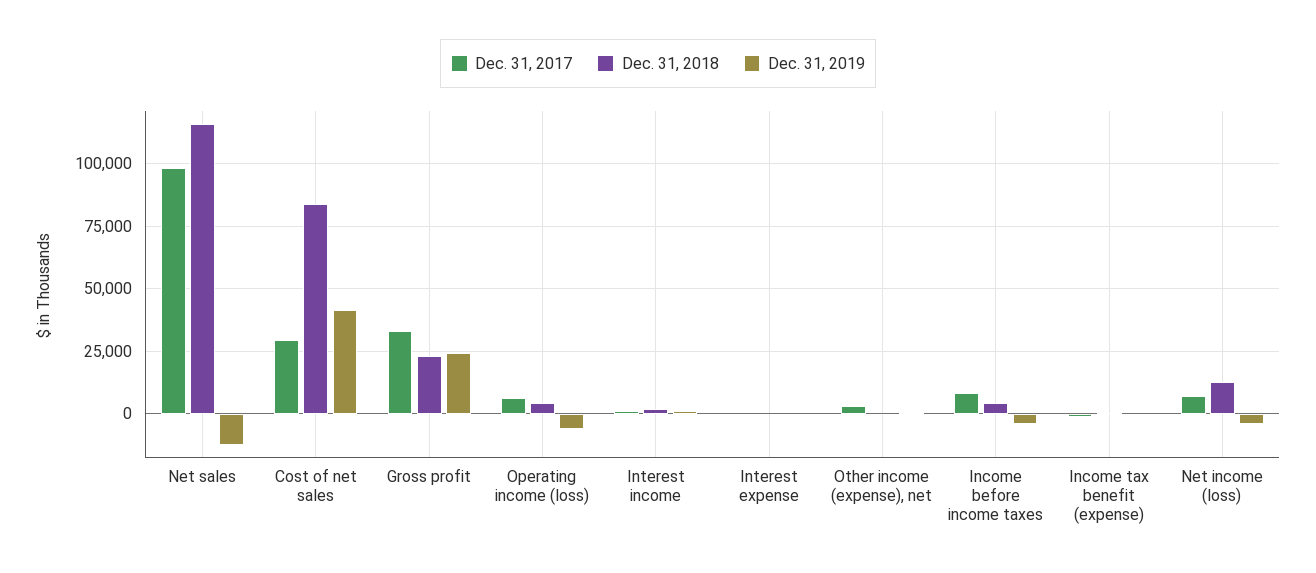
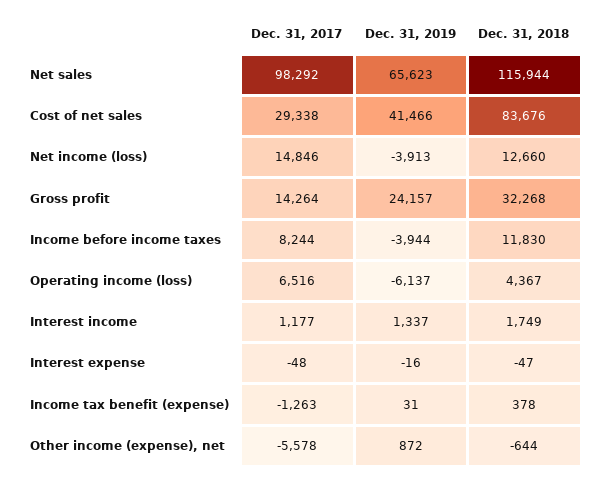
Dec. 31, 2019, Net sales: -12500 -> 65623
Dec. 31, 2017, Gross profit: 32500 -> 14264
Dec. 31, 2018, Gross profit: 22500 -> 32268
Dec. 31, 2017, Other income (expense), net: 2500 -> -5578
Dec. 31, 2018, Income before income taxes: 5000 -> 11830
Dec. 31, 2017, Net income (loss): 7500 -> 14846

